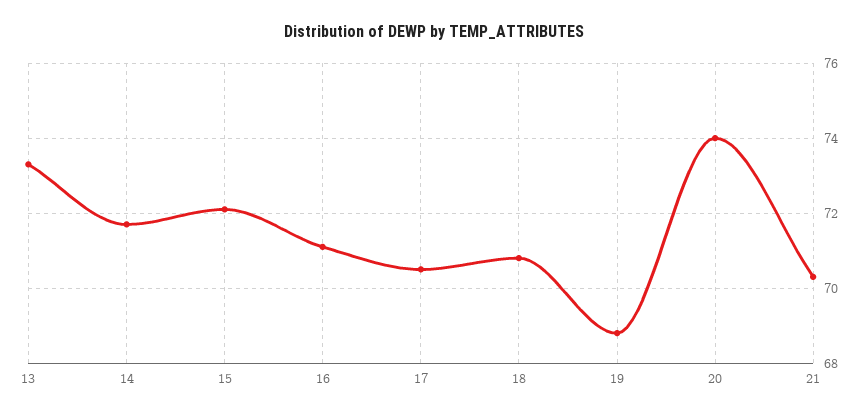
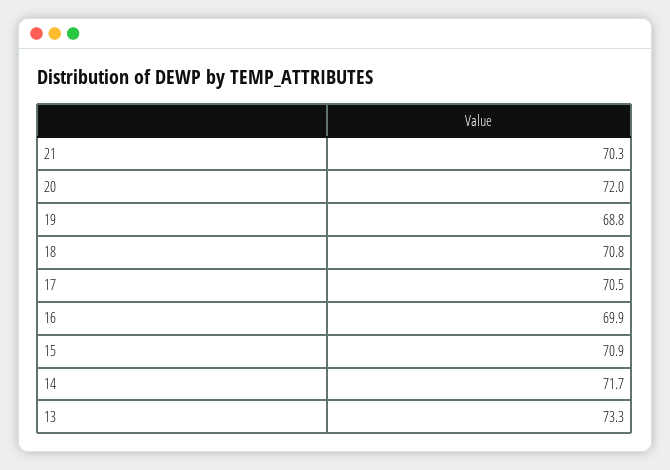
15: 72 -> 70.9
16: 71 -> 69.9
20: 74 -> 72

